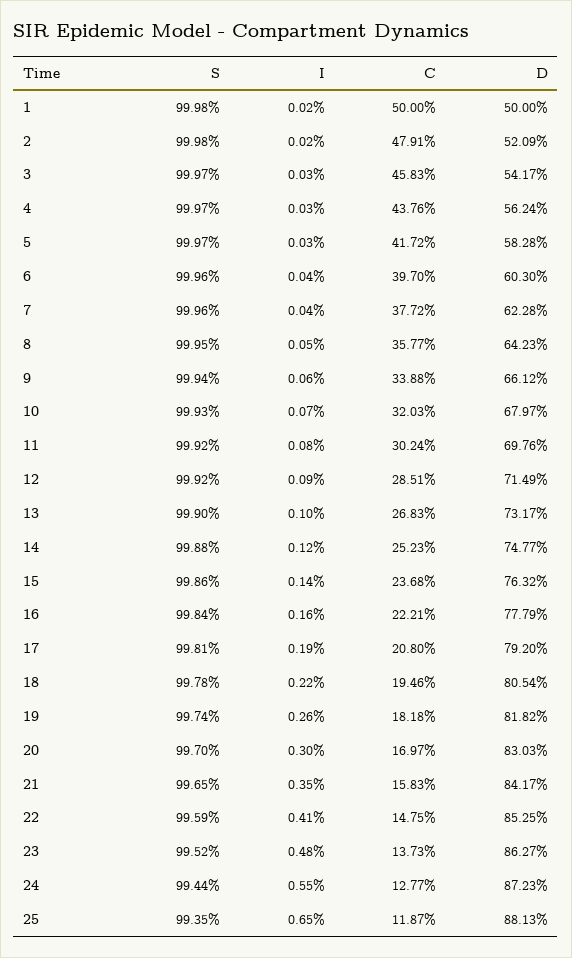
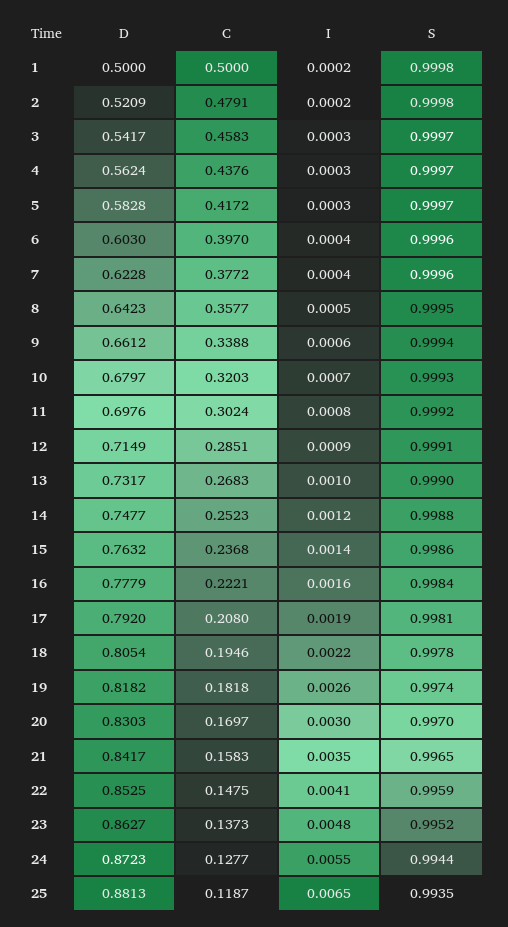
S, 12: 0.9992 -> 0.9991

